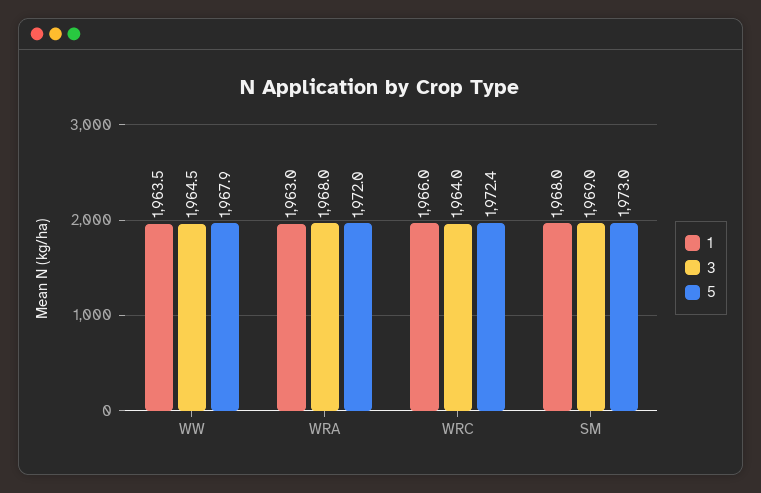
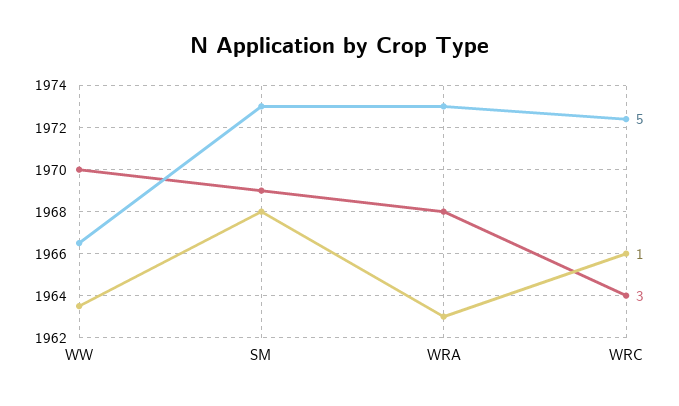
3, WW: 1964.5 -> 1970
5, WW: 1967.9 -> 1966.5
5, WRA: 1972 -> 1973

